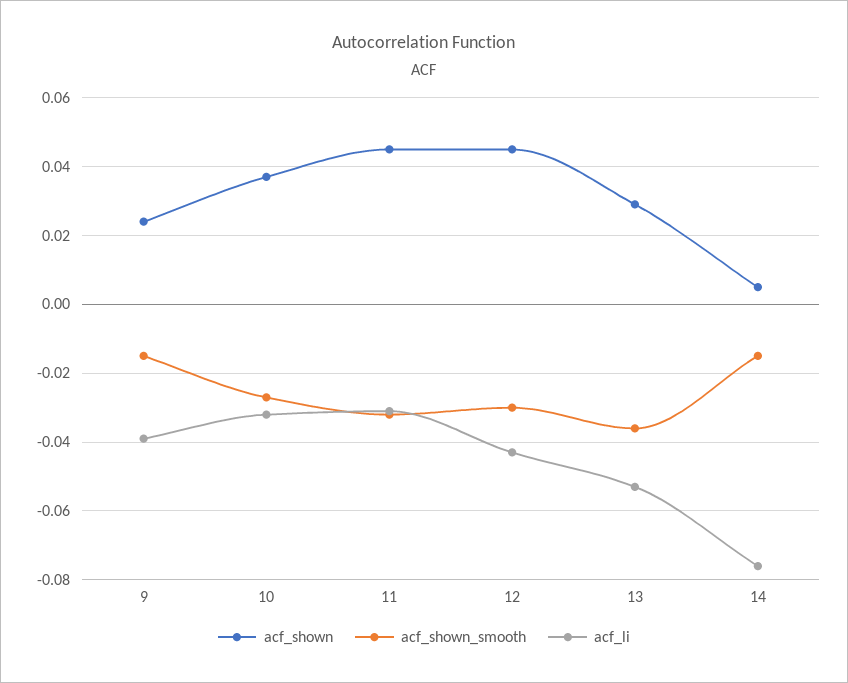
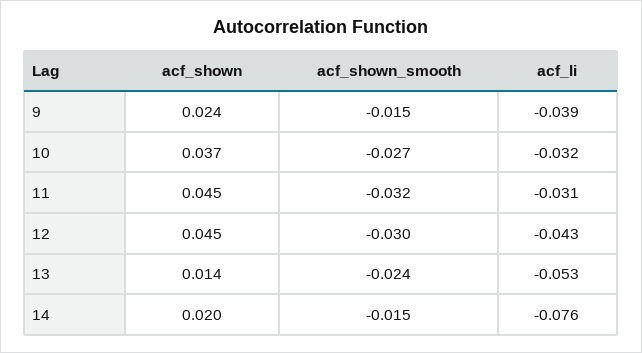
acf_shown, 13: 0.03 -> 0.014
acf_shown_smooth, 13: -0.035 -> -0.024
acf_shown, 14: 0.005 -> 0.02

